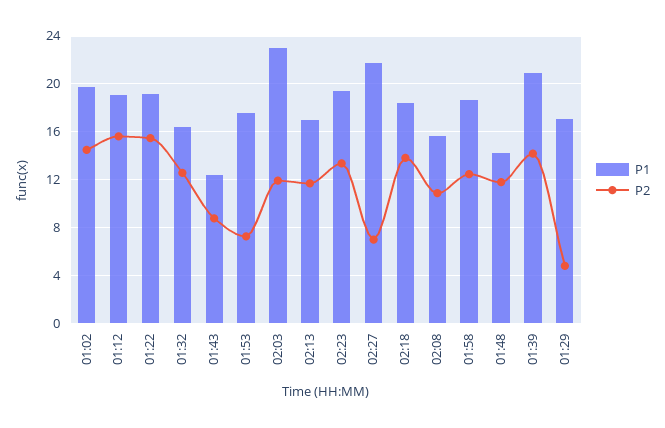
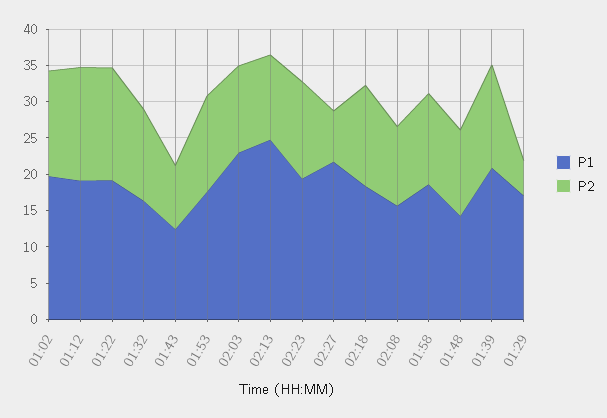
P2, 01:53: 7 -> 12.5
P1, 02:13: 17 -> 25

